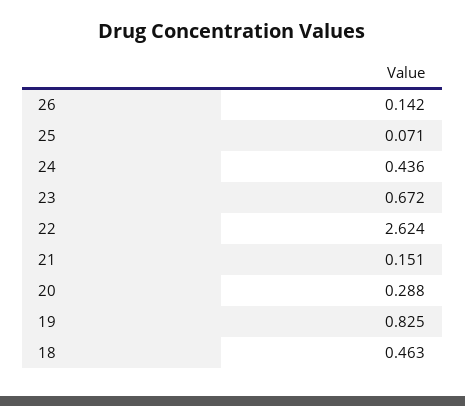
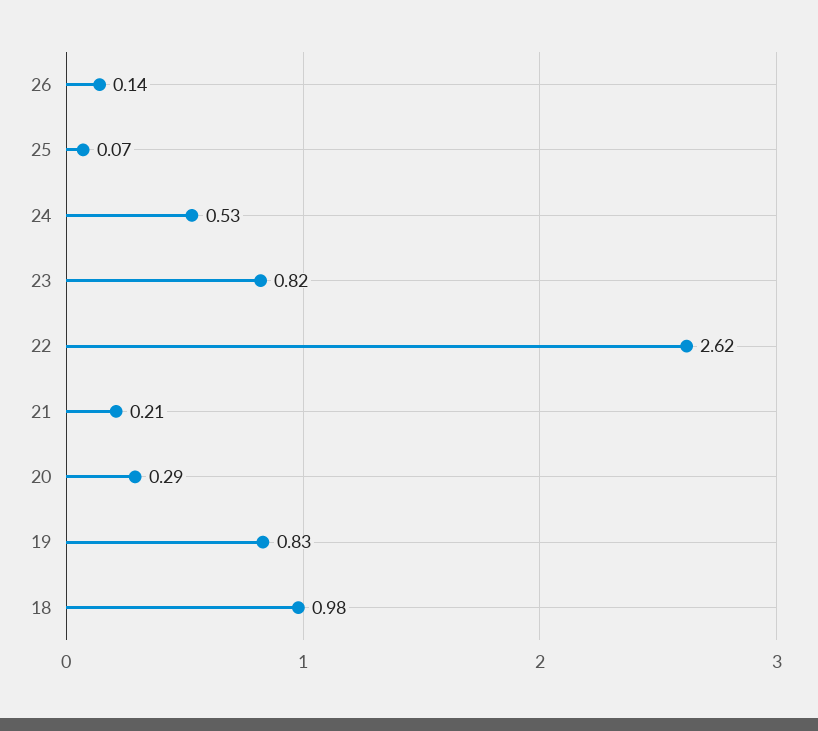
24: 0.436 -> 0.53
23: 0.672 -> 0.82
21: 0.151 -> 0.21
18: 0.463 -> 0.98

